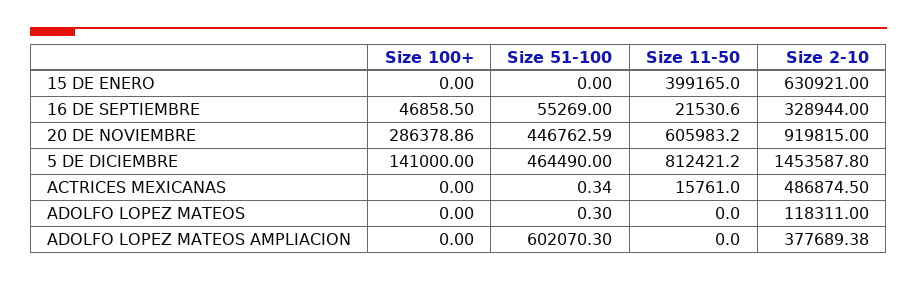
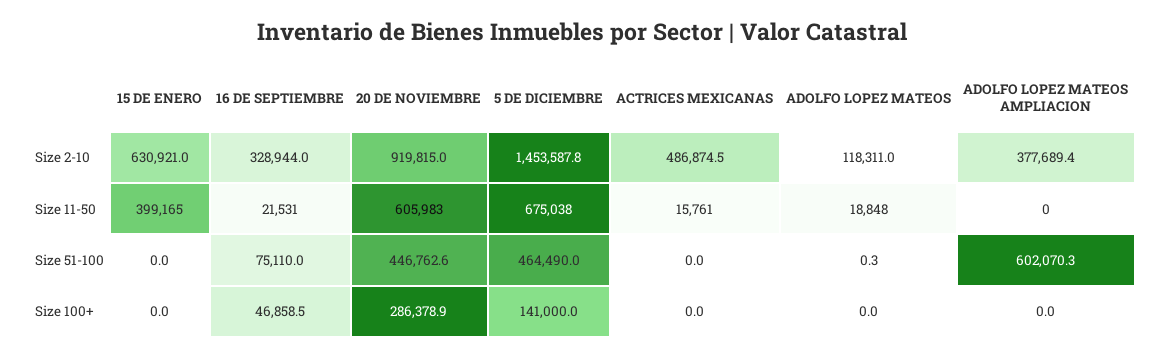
Size 51-100, 16 DE SEPTIEMBRE: 55269 -> 75110
Size 11-50, 5 DE DICIEMBRE: 812421.2 -> 675038
Size 51-100, ACTRICES MEXICANAS: 0.34 -> 0
Size 11-50, ADOLFO LOPEZ MATEOS: 0 -> 18848

